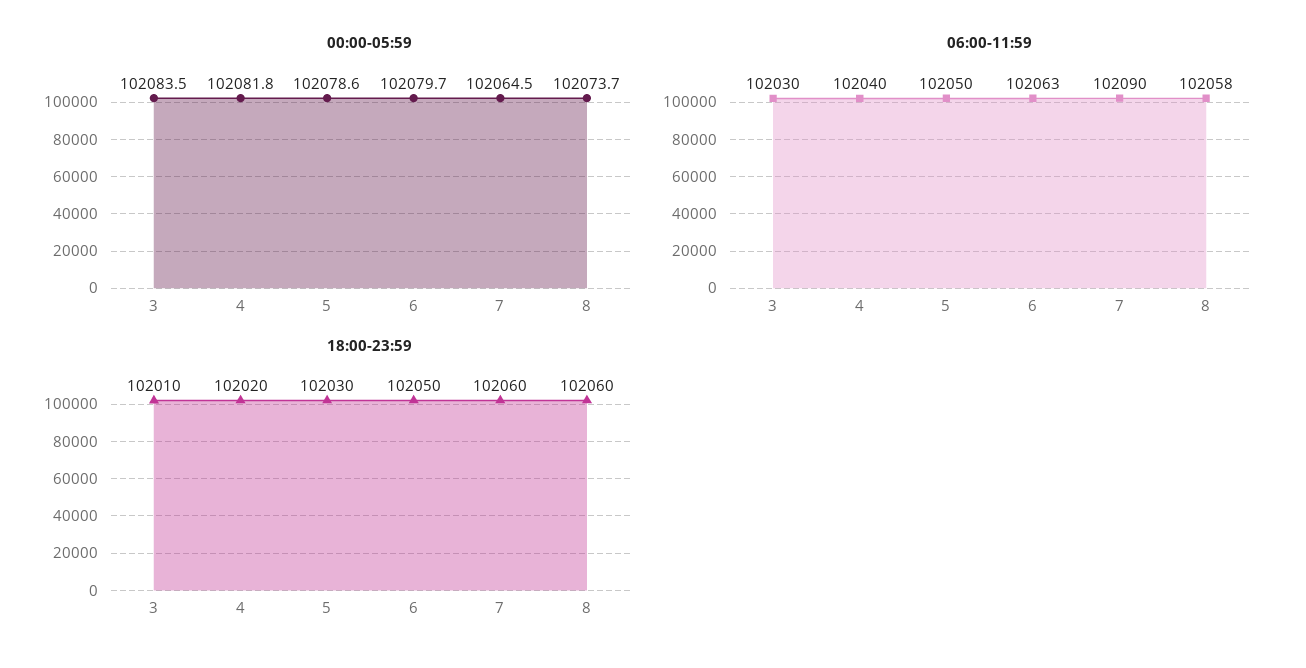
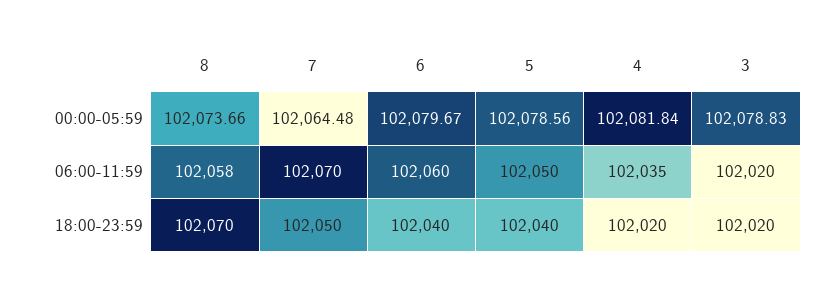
00:00-05:59, 3: 102083.5 -> 102078.83
06:00-11:59, 3: 102030 -> 102020
06:00-11:59, 4: 102040 -> 102035
06:00-11:59, 6: 102063 -> 102060
06:00-11:59, 7: 102090 -> 102070
18:00-23:59, 3: 102010 -> 102020
18:00-23:59, 5: 102030 -> 102040
18:00-23:59, 6: 102050 -> 102040
18:00-23:59, 7: 102060 -> 102050
18:00-23:59, 8: 102060 -> 102070

